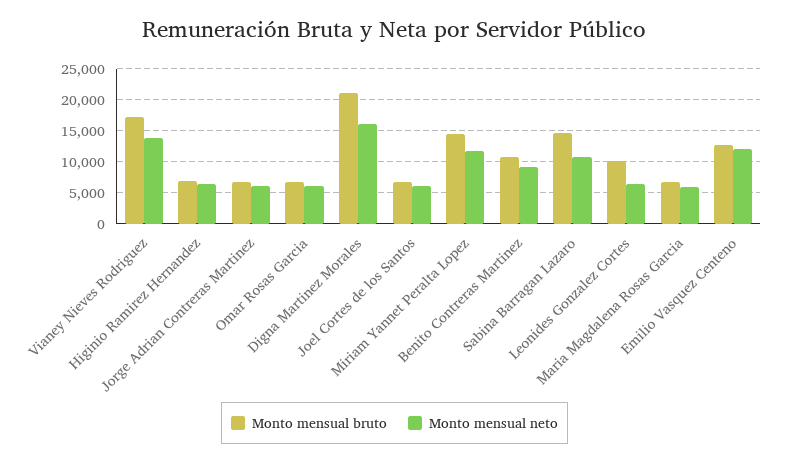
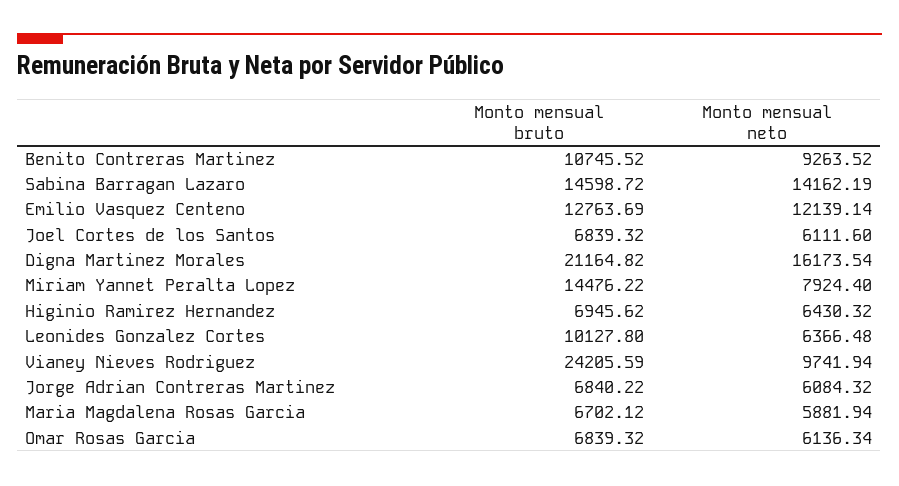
Monto mensual bruto, Vianey Nieves Rodriguez: 17000 -> 24205.59
Monto mensual neto, Vianey Nieves Rodriguez: 14000 -> 9741.94
Monto mensual neto, Miriam Yannet Peralta Lopez: 12000 -> 7924.4
Monto mensual neto, Sabina Barragan Lazaro: 11000 -> 14162.19

